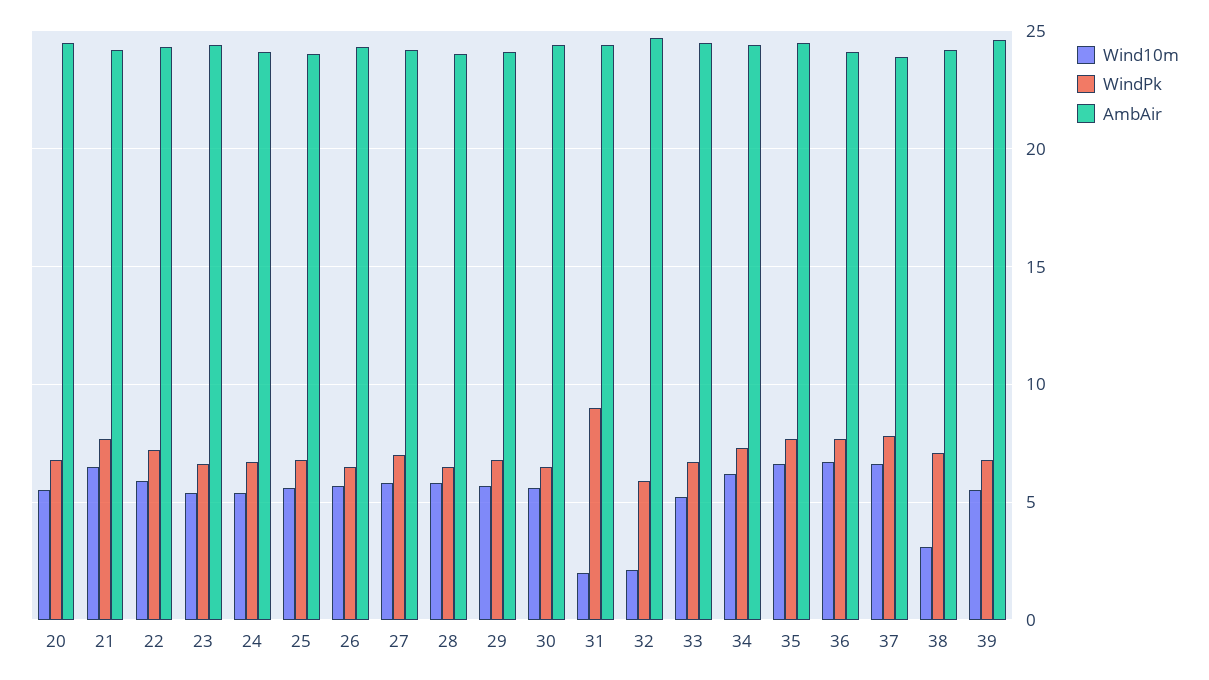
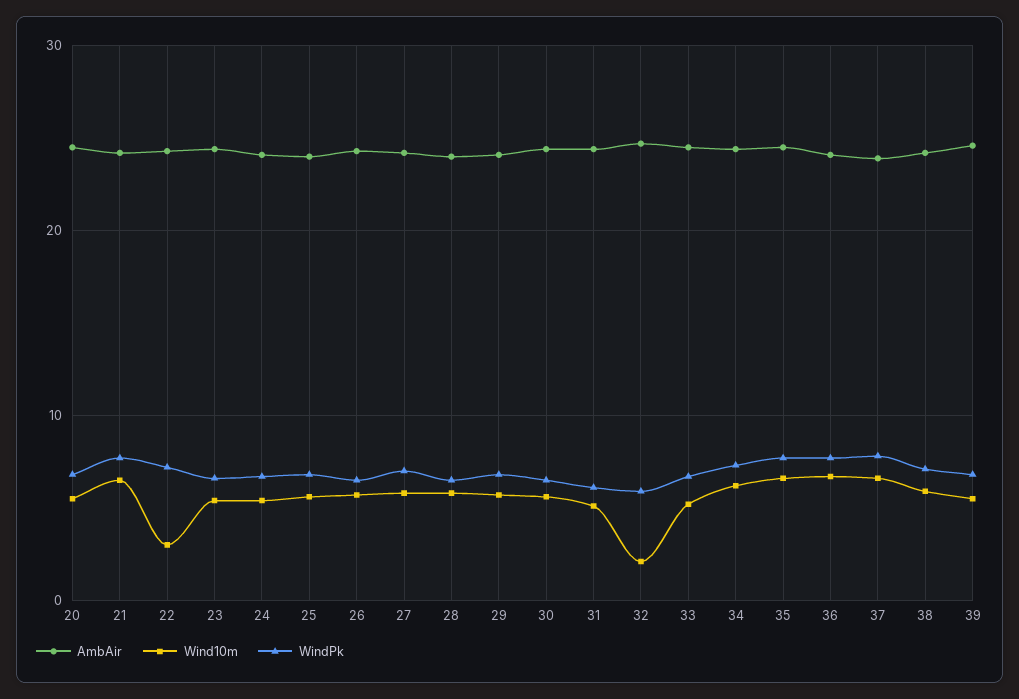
Wind10m, 22: 6 -> 3
Wind10m, 31: 2 -> 5
WindPk, 31: 9 -> 6
Wind10m, 38: 3 -> 6

